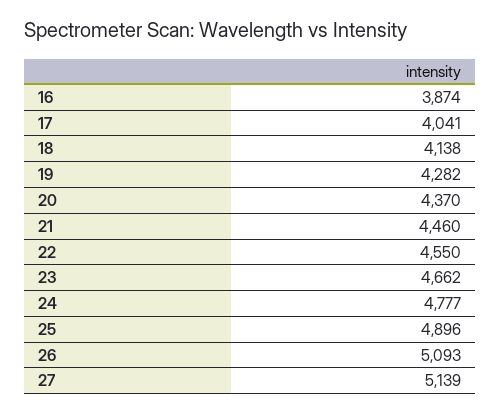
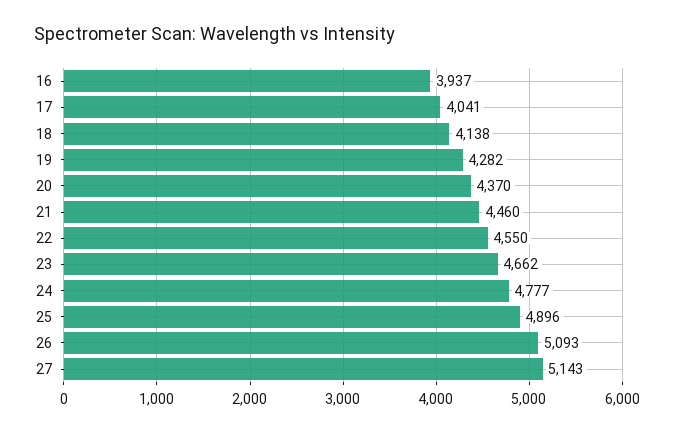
16: 3874 -> 3937
27: 5139 -> 5143

